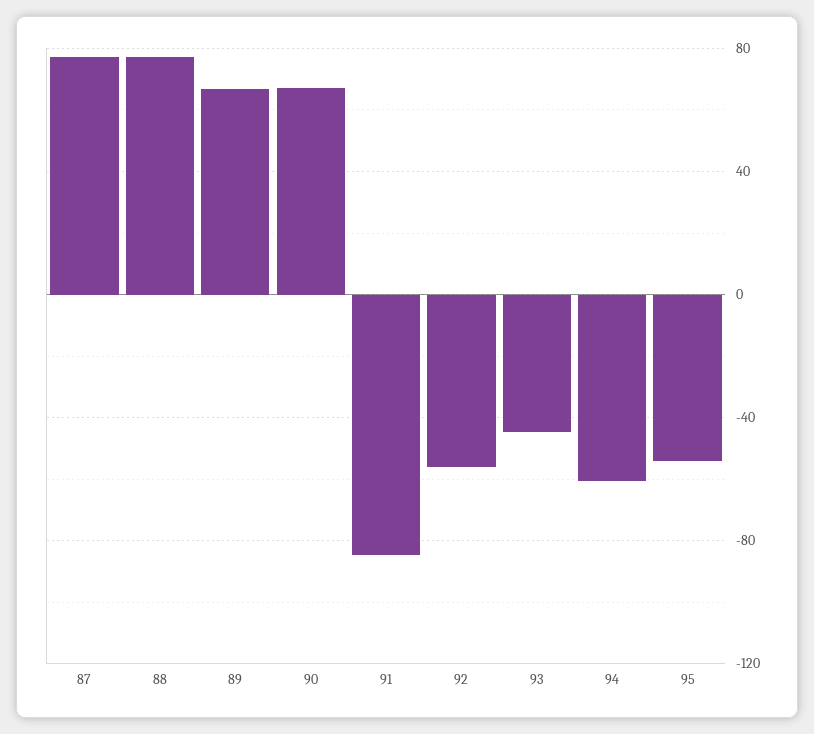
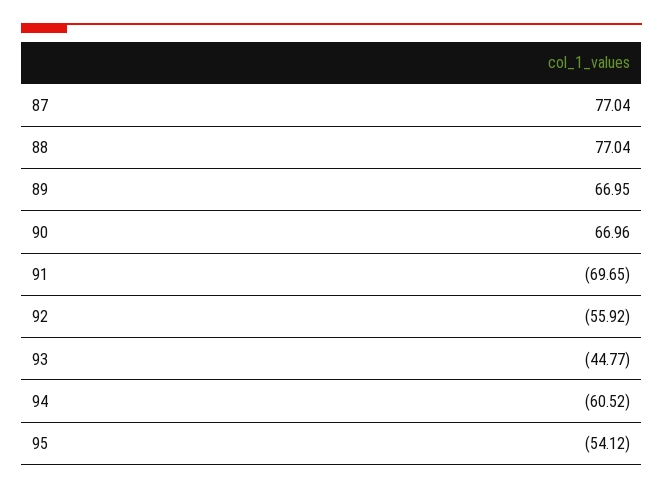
91: -85 -> -69.65

